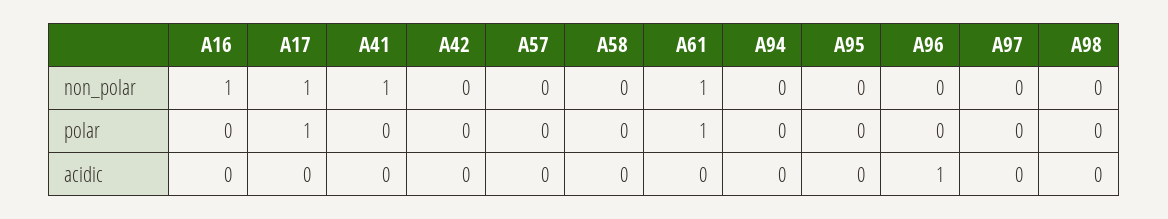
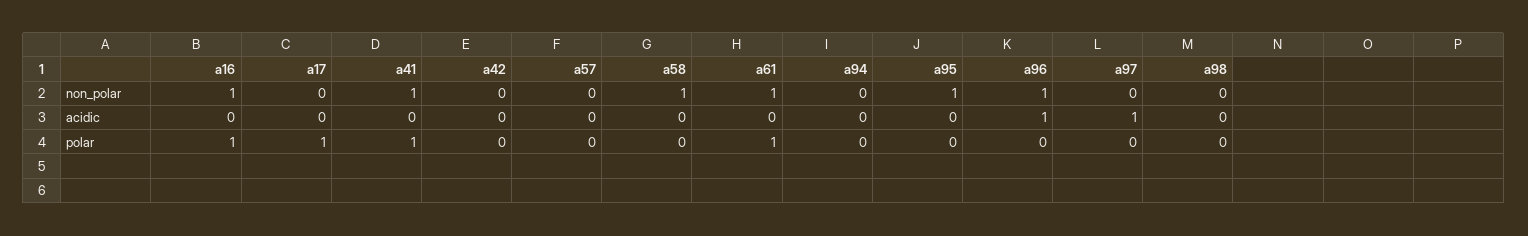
A17, non_polar: 1 -> 0
A58, non_polar: 0 -> 1
A95, non_polar: 0 -> 1
A96, non_polar: 0 -> 1
A16, polar: 0 -> 1
A41, polar: 0 -> 1
A97, acidic: 0 -> 1

